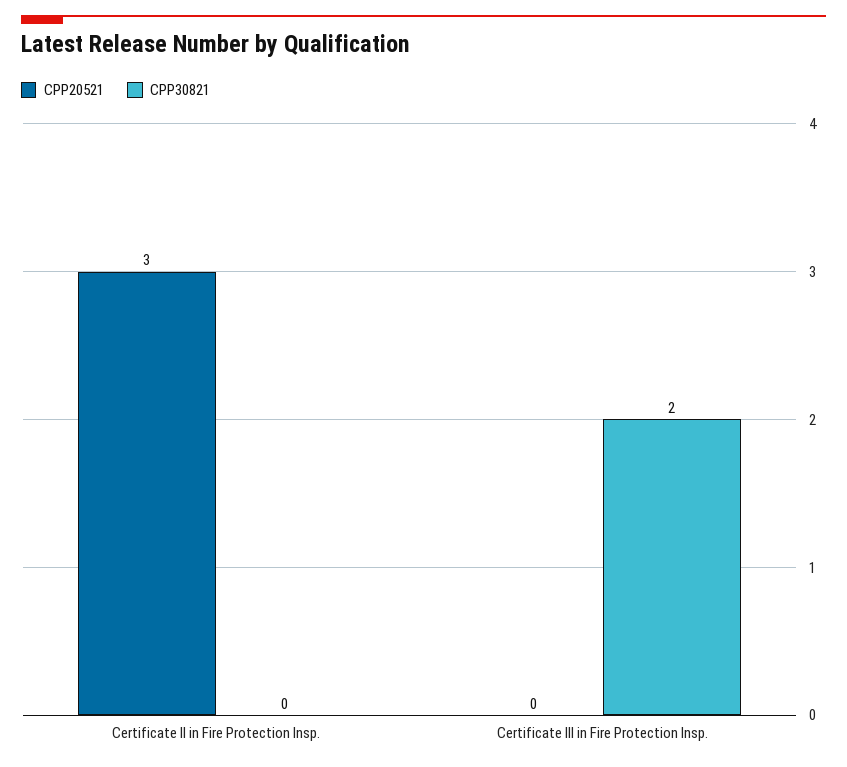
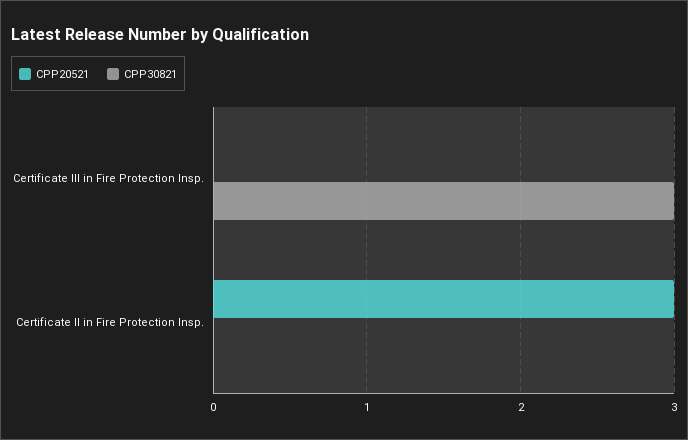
CPP30821, Certificate III in Fire Protection Insp.: 2 -> 3

